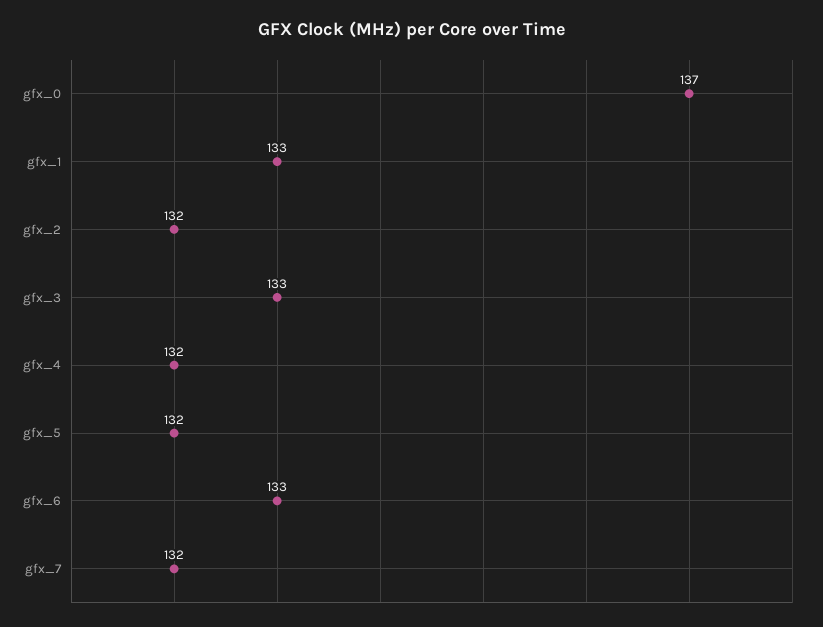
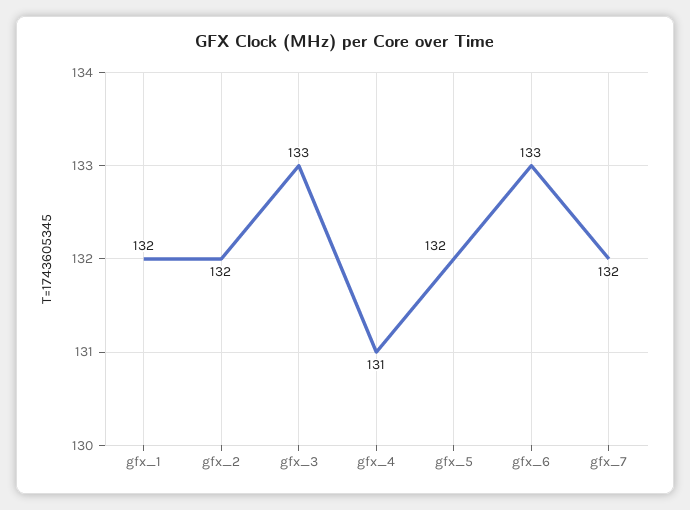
gfx_0: 137 -> none
gfx_1: 133 -> 132
gfx_4: 132 -> 131

